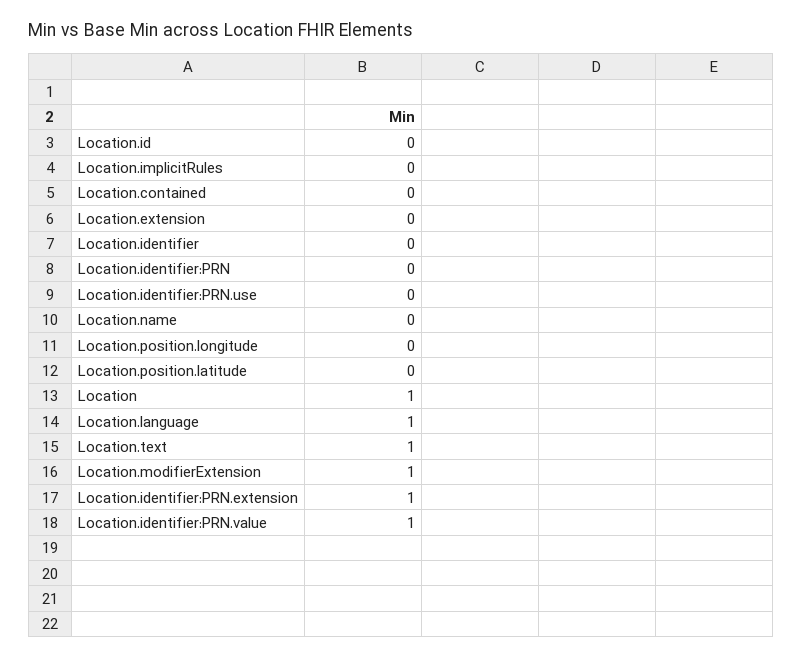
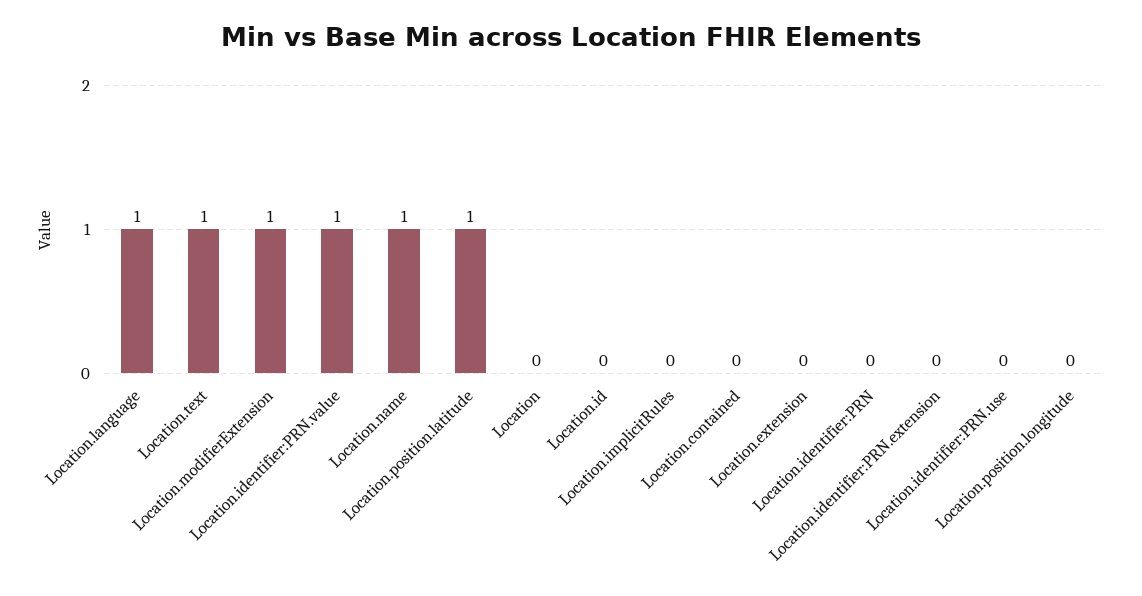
Location.identifier: 0 -> none
Location.name: 0 -> 1
Location.position.latitude: 0 -> 1
Location: 1 -> 0
Location.identifier:PRN.extension: 1 -> 0

